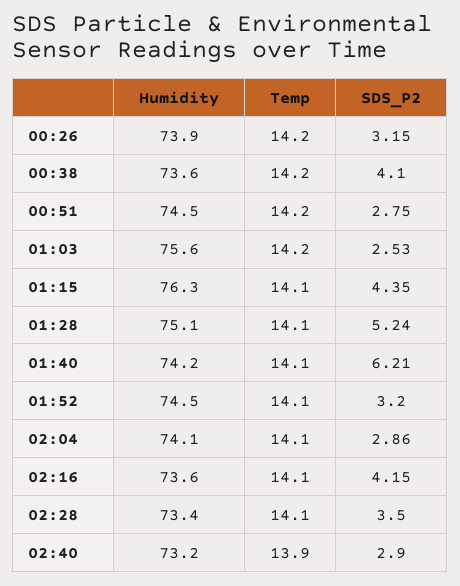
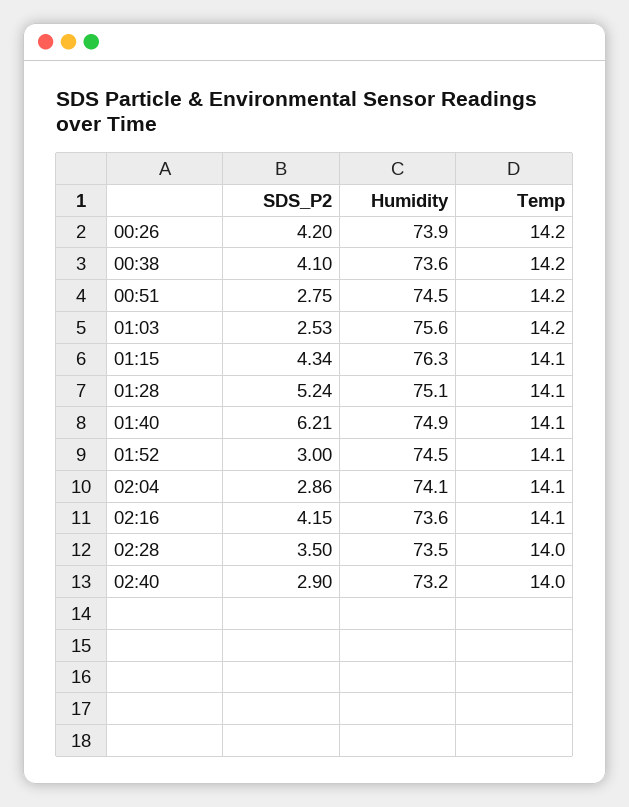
SDS_P2, 00:26: 3.15 -> 4.2
SDS_P2, 01:15: 4.35 -> 4.34
Humidity, 01:40: 74.2 -> 74.9
SDS_P2, 01:52: 3.2 -> 3
Humidity, 02:28: 73.4 -> 73.5
Temp, 02:28: 14.1 -> 14
Temp, 02:40: 13.9 -> 14

